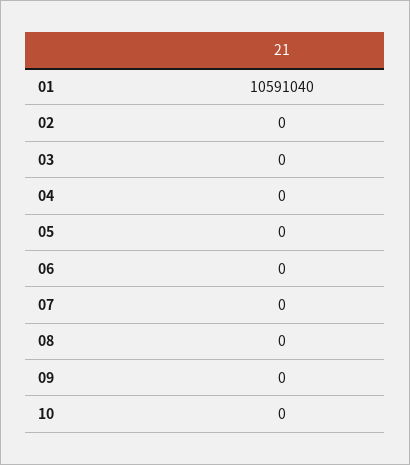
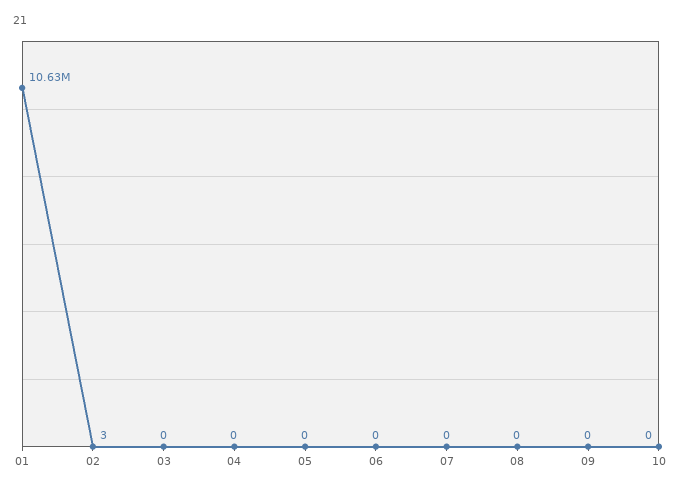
01: 10591040 -> 10630000
02: 0 -> 3

